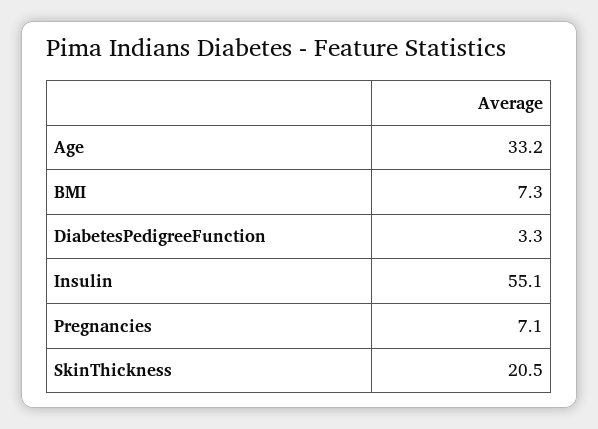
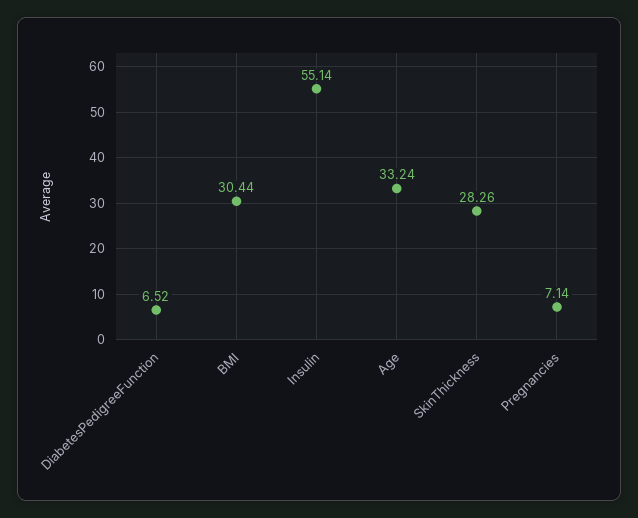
BMI: 7.3 -> 30.44
DiabetesPedigreeFunction: 3.3 -> 6.52
SkinThickness: 20.5 -> 28.26

